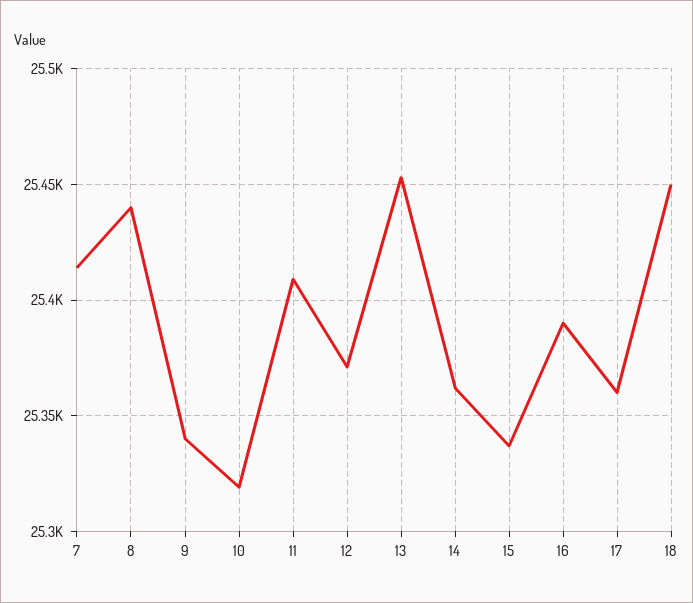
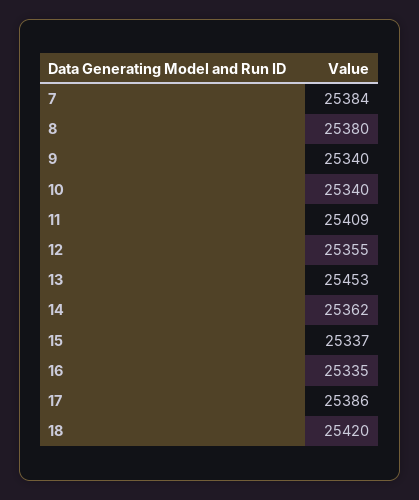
7: 25415 -> 25384
8: 25440 -> 25380
10: 25320 -> 25340
12: 25370 -> 25355
16: 25390 -> 25335
17: 25360 -> 25386
18: 25450 -> 25420

